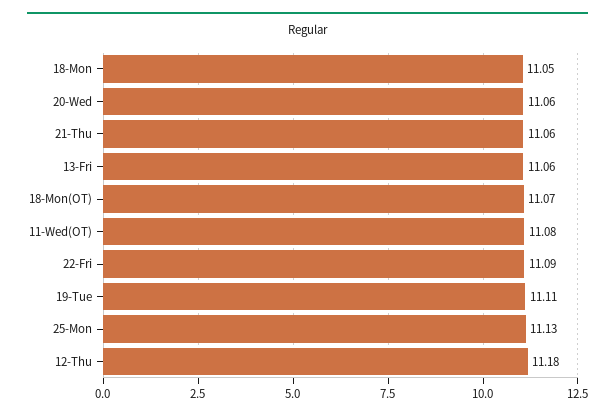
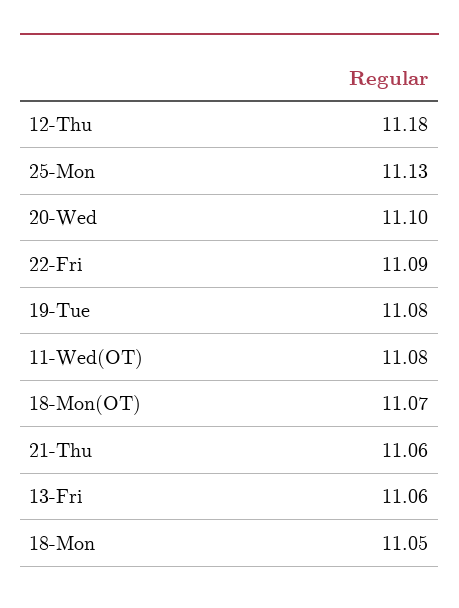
20-Wed: 11.06 -> 11.1
19-Tue: 11.11 -> 11.08

